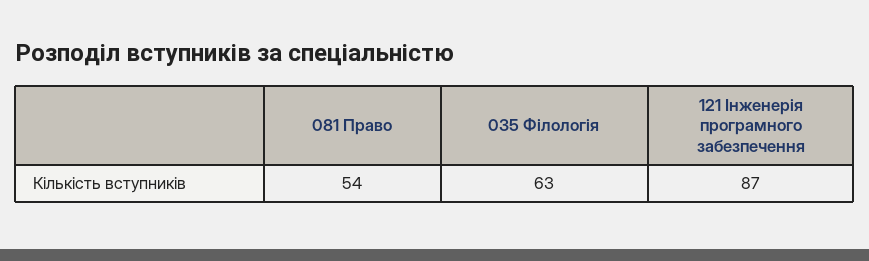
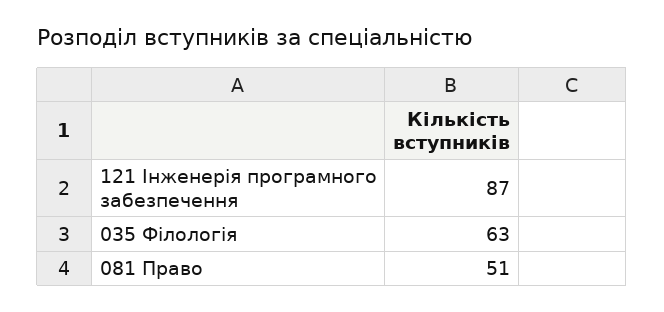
081 Право: 54 -> 51

